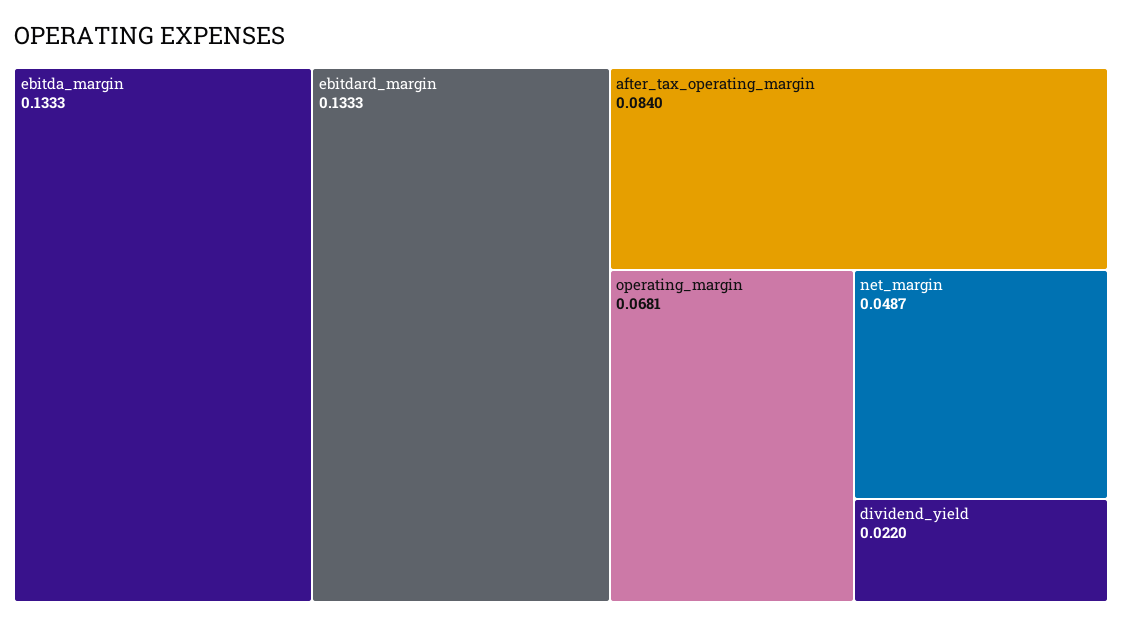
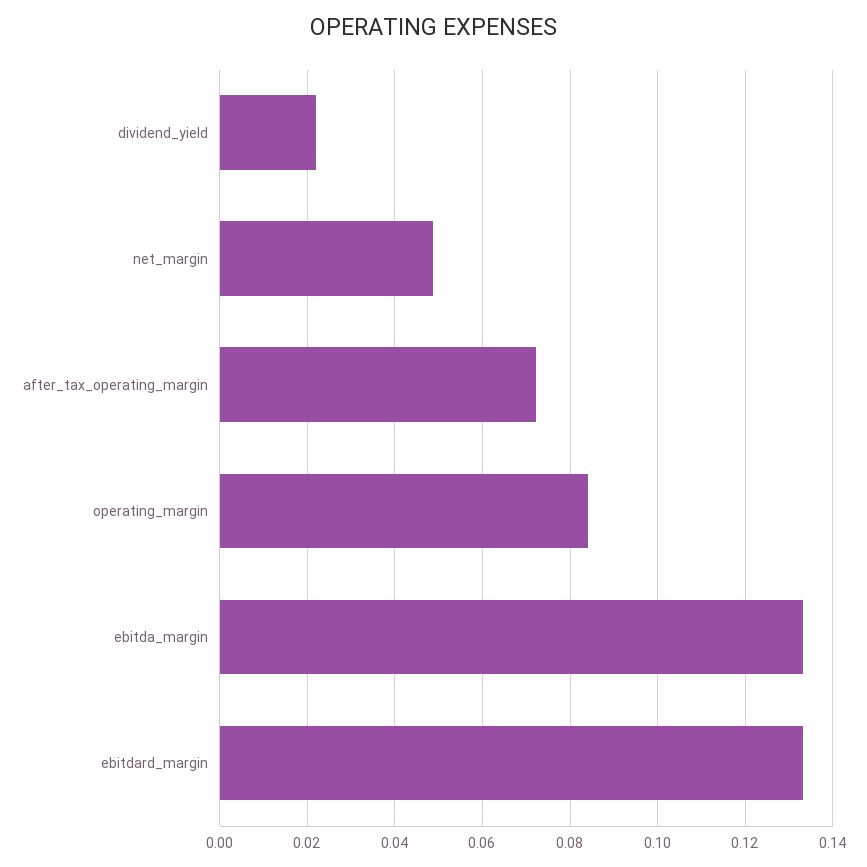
after_tax_operating_margin: 0.084 -> 0.072
operating_margin: 0.0681 -> 0.084

